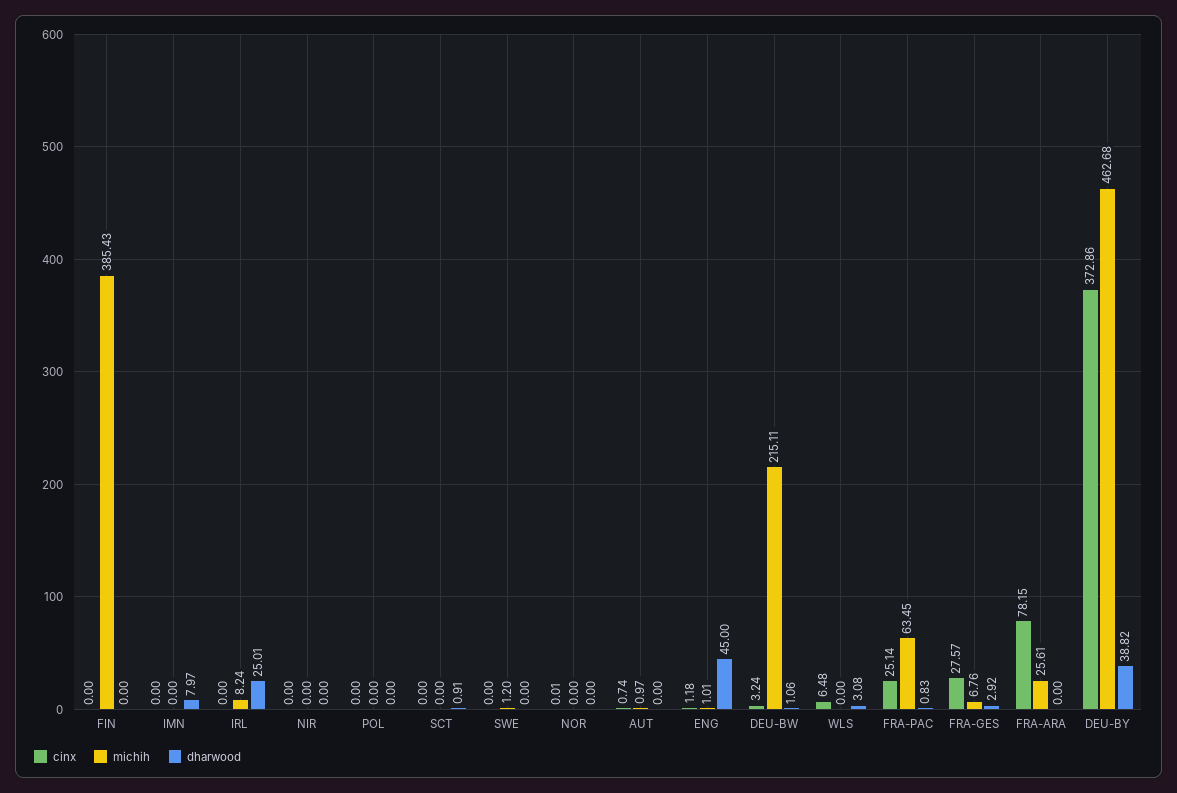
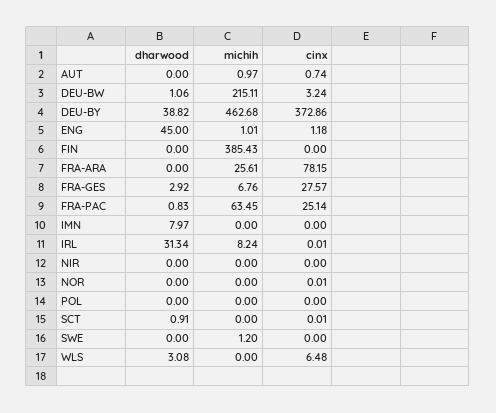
cinx, IRL: 0 -> 0.01
dharwood, IRL: 25.01 -> 31.34
cinx, SCT: 0 -> 0.01

